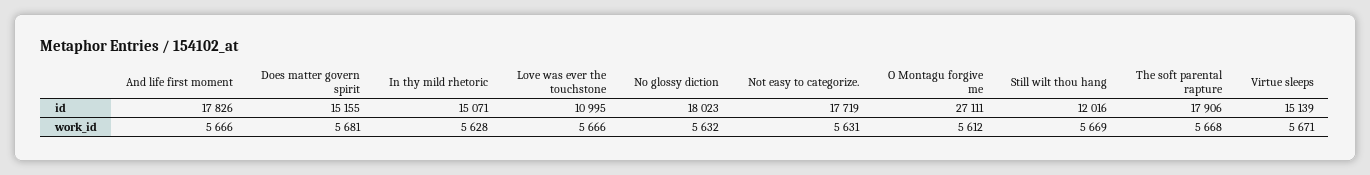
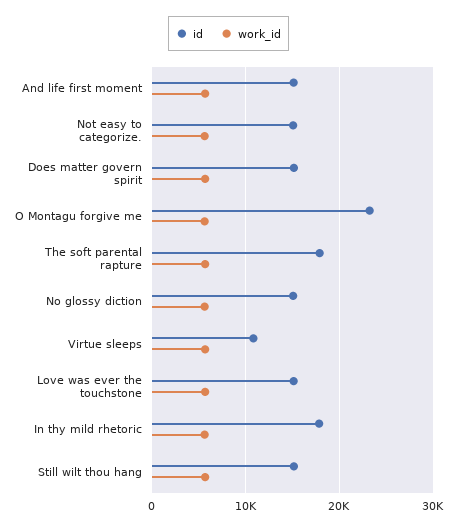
id, And life first moment: 17826 -> 15000
id, In thy mild rhetoric: 15071 -> 18000
id, Love was ever the touchstone: 10995 -> 15000
id, No glossy diction: 18023 -> 15000
id, Not easy to categorize.: 17719 -> 15000
id, O Montagu forgive me: 27111 -> 23000
id, Still wilt thou hang: 12016 -> 15000
id, Virtue sleeps: 15139 -> 11000

